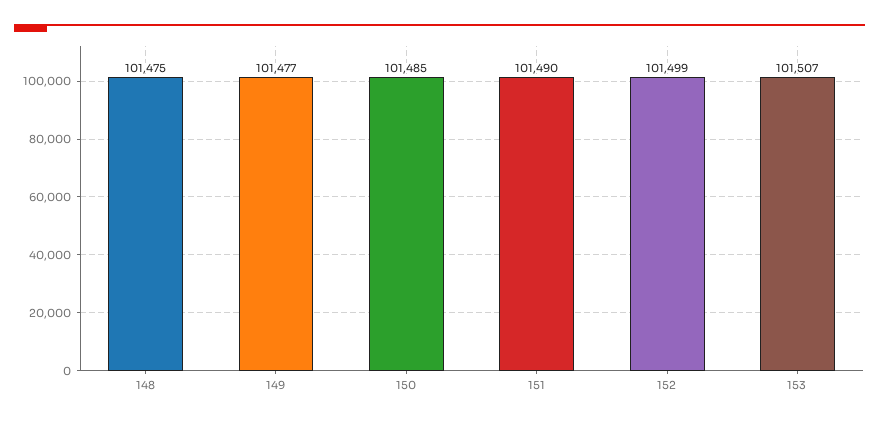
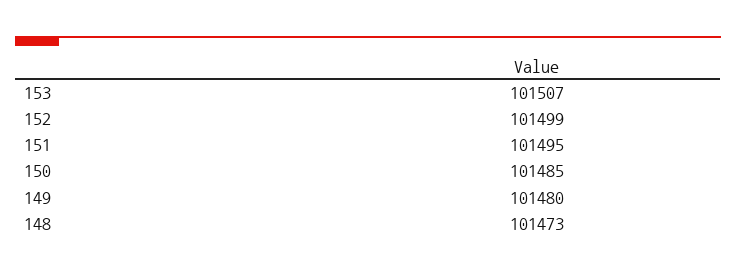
148: 101475 -> 101473
149: 101477 -> 101480
151: 101490 -> 101495

